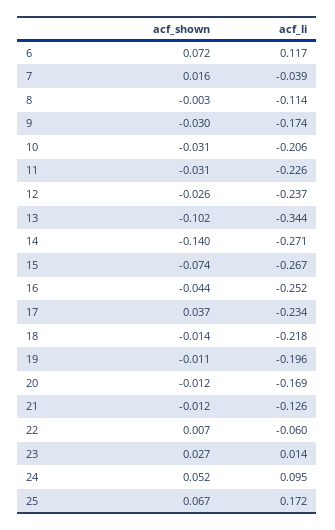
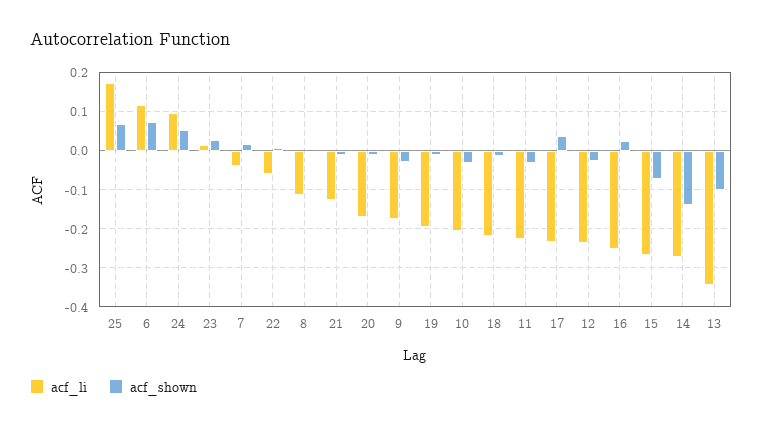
acf_shown, 16: -0.044 -> 0.02

